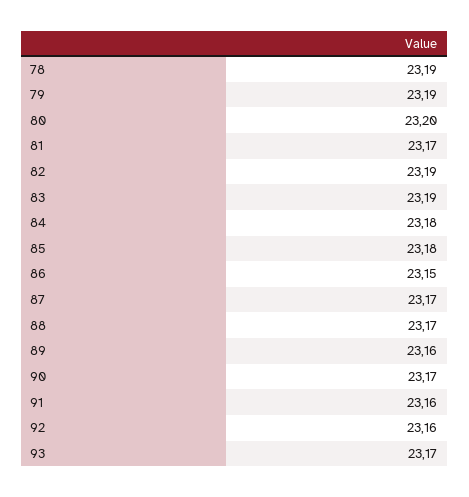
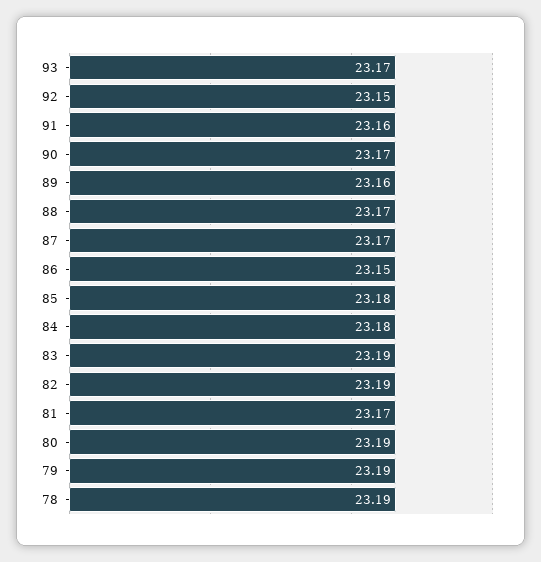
80: 23.2 -> 23.19
92: 23.16 -> 23.15

